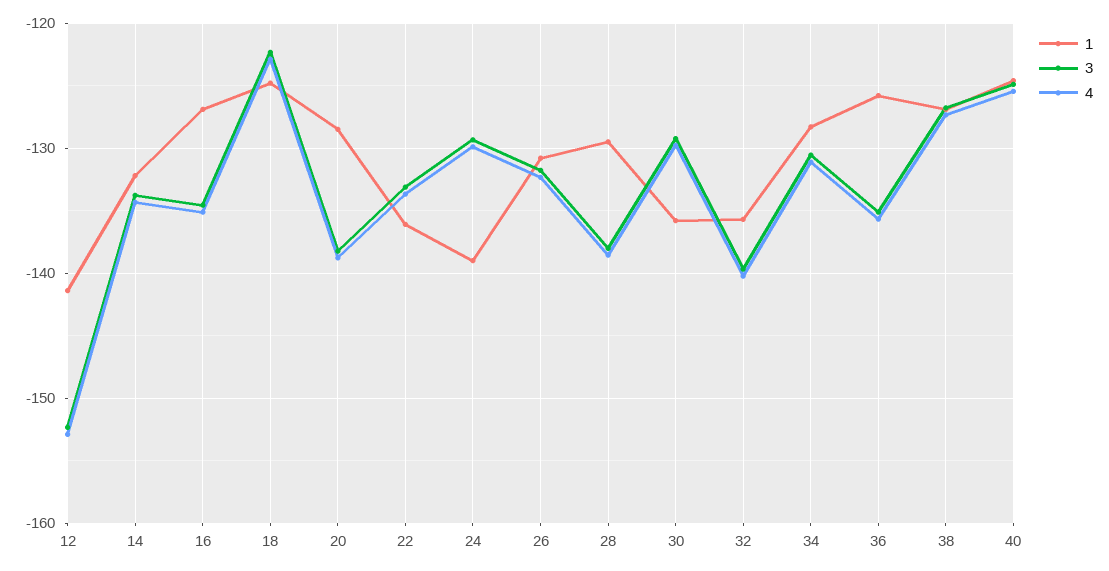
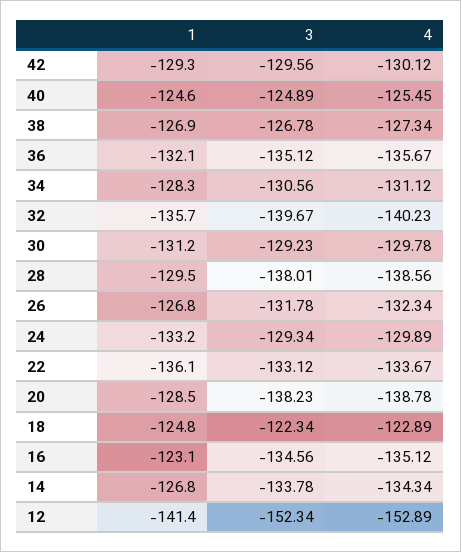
1, 14: -132 -> -126.8
1, 16: -127 -> -123.1
1, 24: -139 -> -133.2
1, 26: -131 -> -126.8
1, 30: -136 -> -131.2
1, 36: -126 -> -132.1
1, 42: none -> -129.3
3, 42: none -> -129.56
4, 42: none -> -130.12

